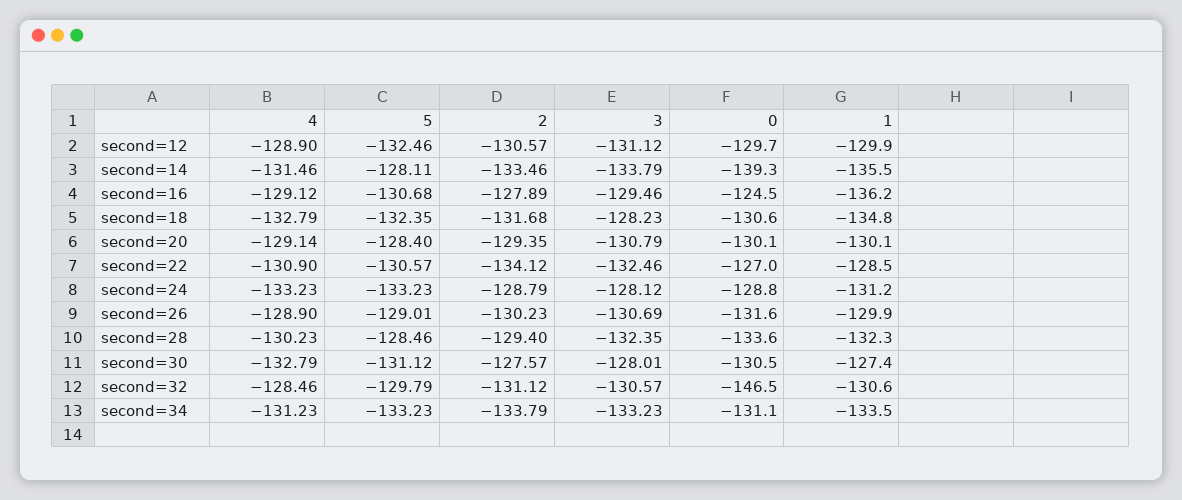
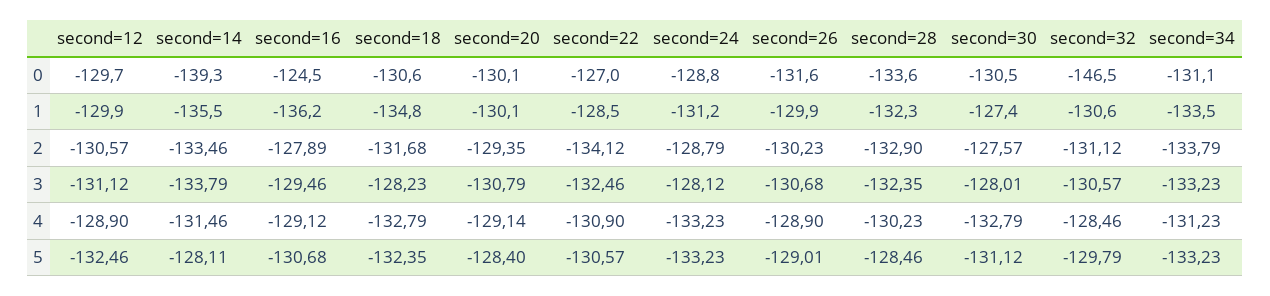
3, second=26: -130.69 -> -130.68
2, second=28: -129.4 -> -132.9

